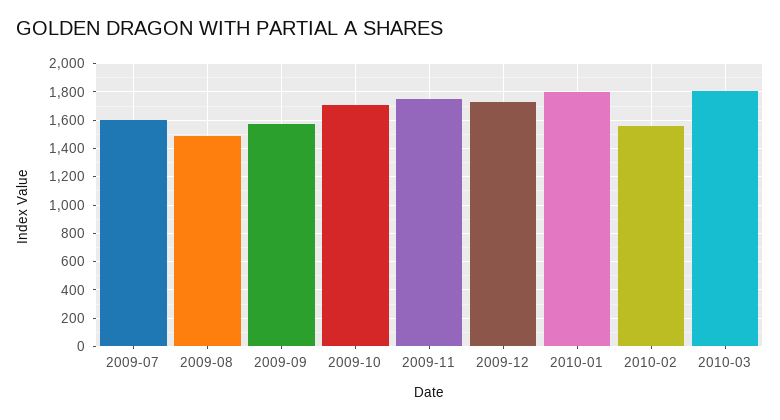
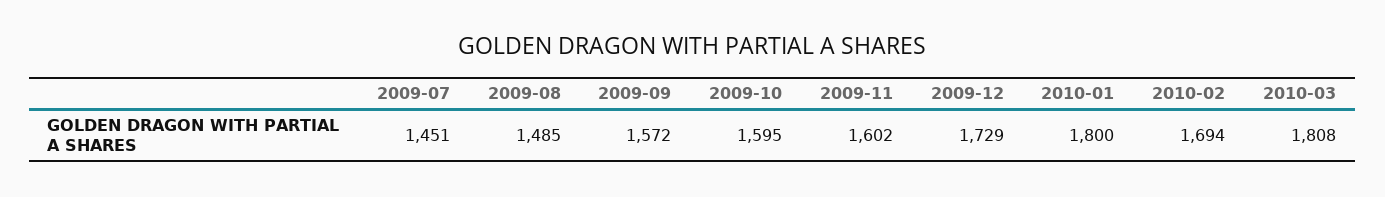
2009-07: 1600 -> 1451
2009-10: 1700 -> 1595
2009-11: 1750 -> 1602
2010-02: 1550 -> 1694

